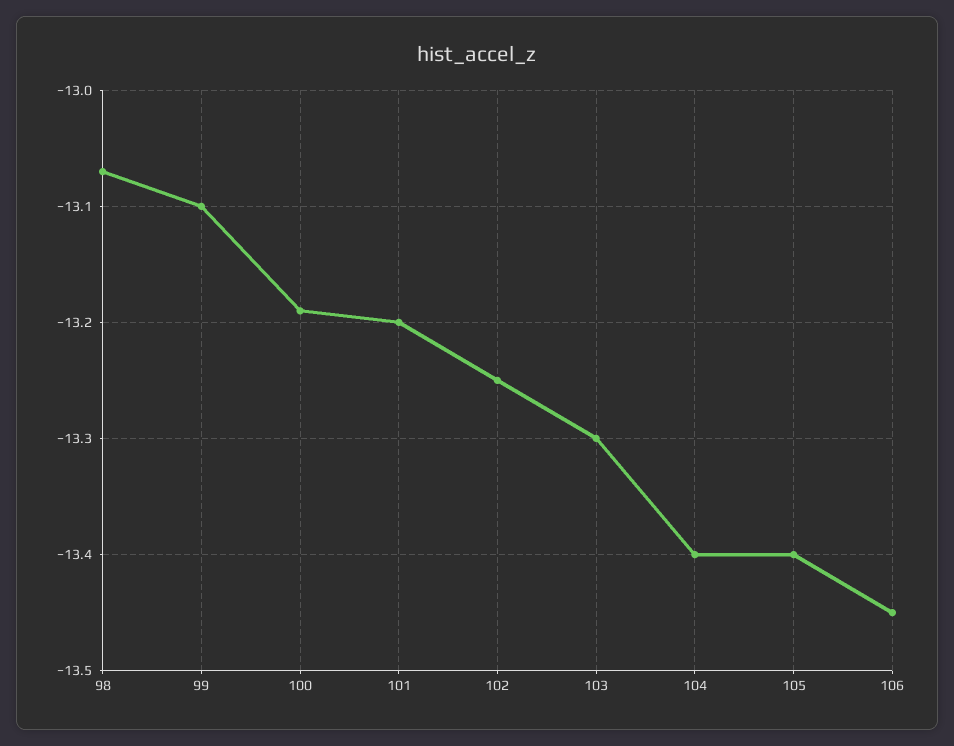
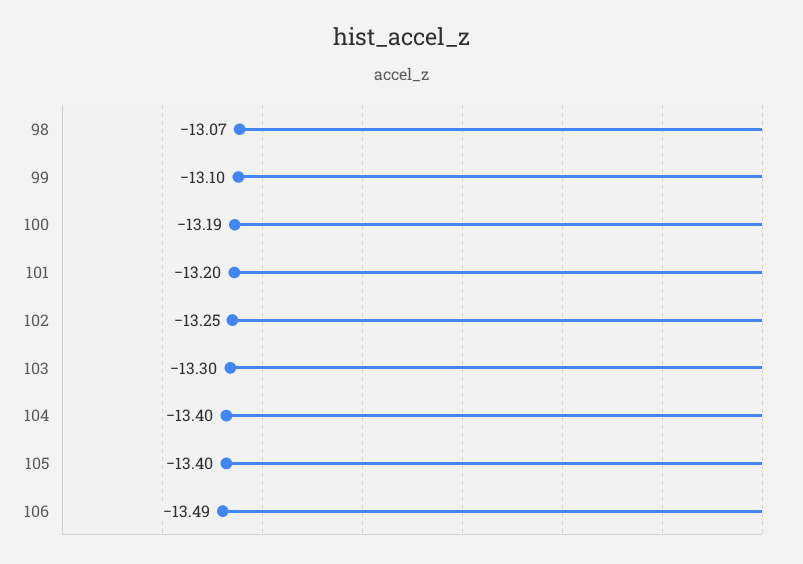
106: -13.45 -> -13.49

